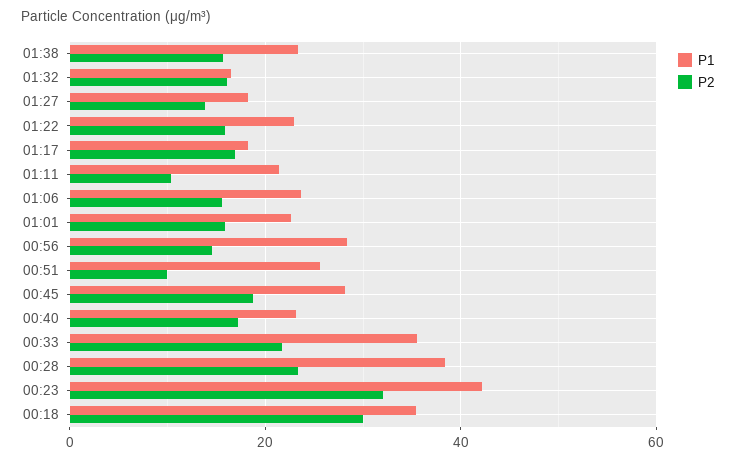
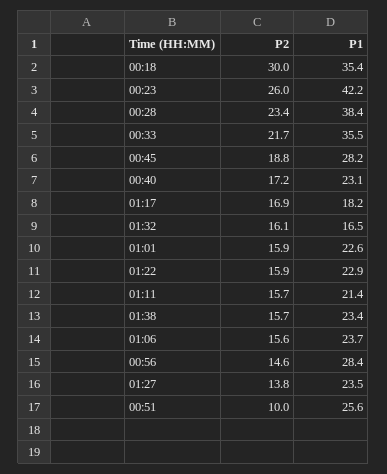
P1, 01:27: 18 -> 23.5
P2, 01:11: 10 -> 15.7
P2, 00:23: 32 -> 26

